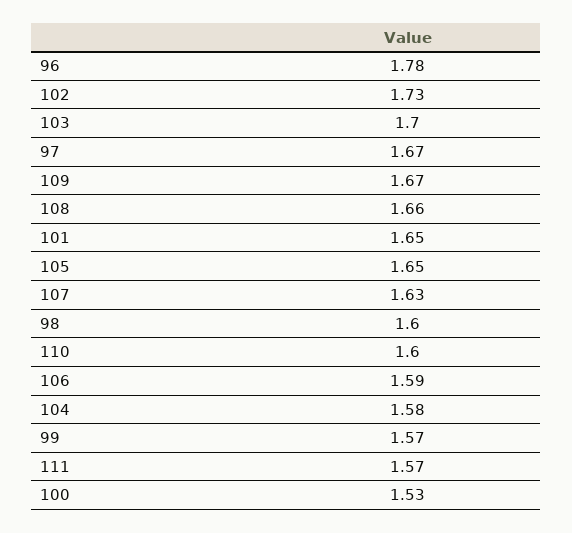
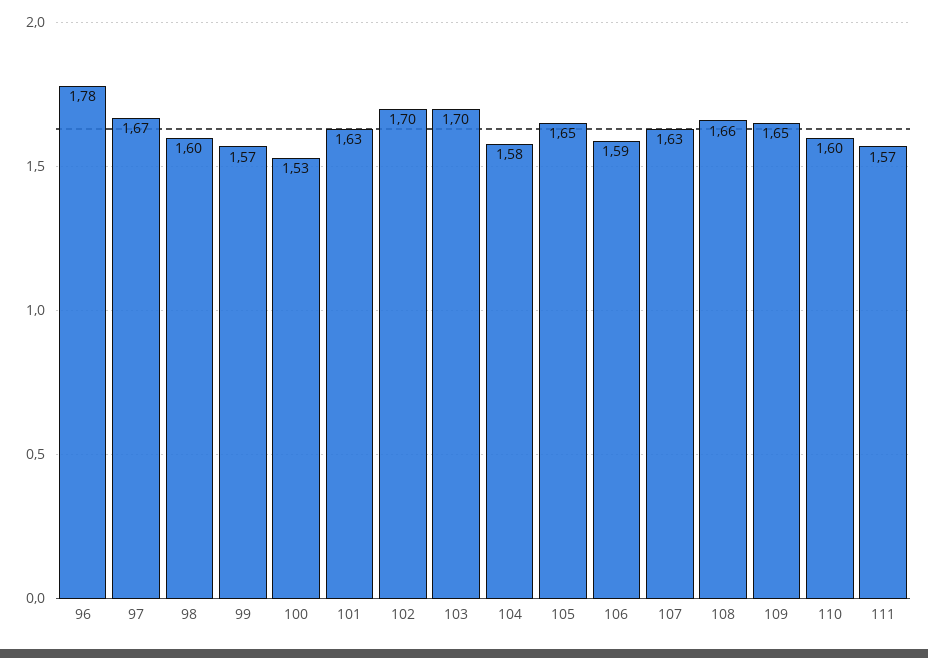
102: 1.73 -> 1.7
109: 1.67 -> 1.65
101: 1.65 -> 1.63

